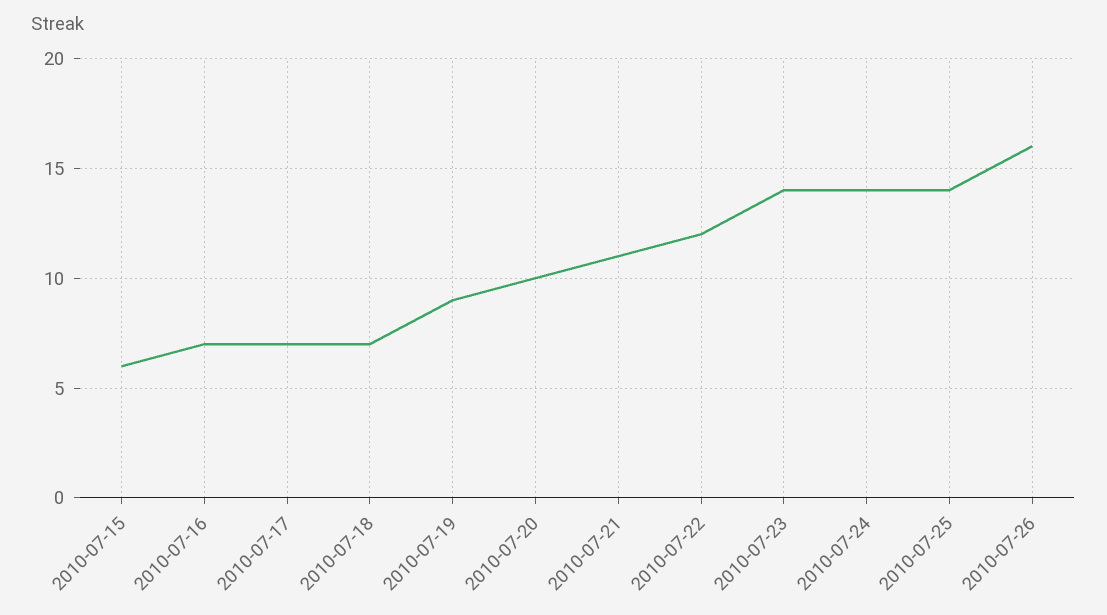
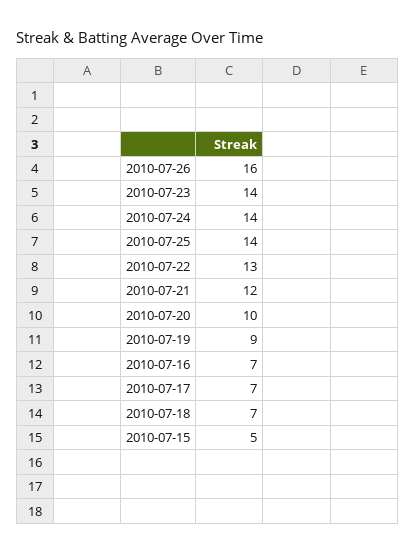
2010-07-15: 6 -> 5
2010-07-21: 11 -> 12
2010-07-22: 12 -> 13

